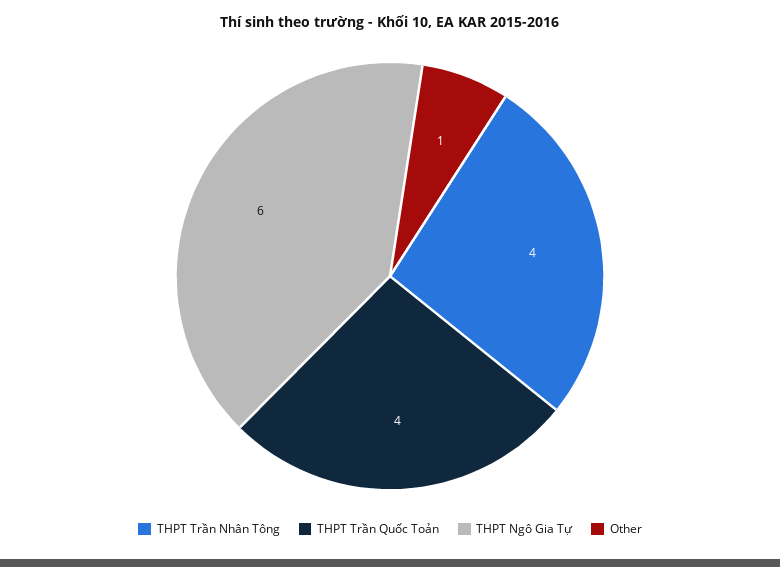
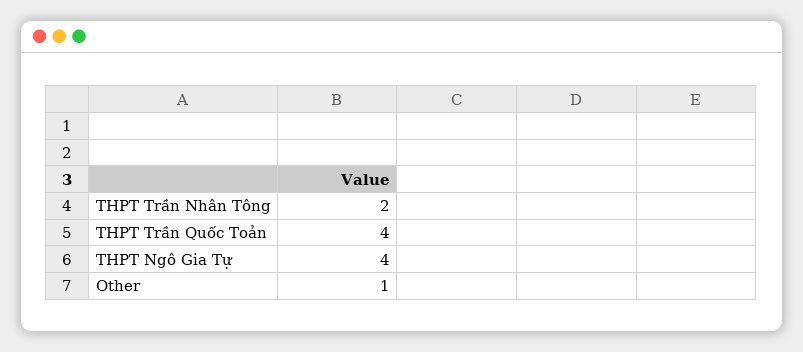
THPT Trần Nhân Tông: 4 -> 2
THPT Ngô Gia Tự: 6 -> 4

